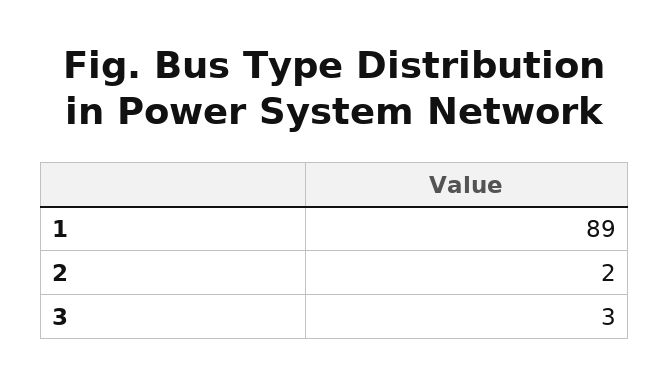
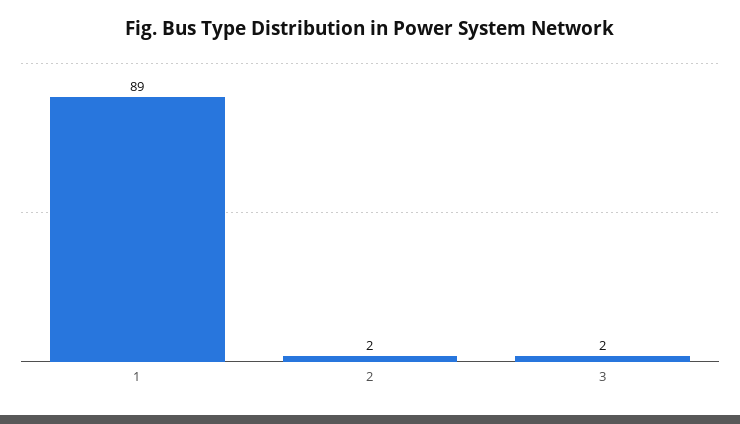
3: 3 -> 2

